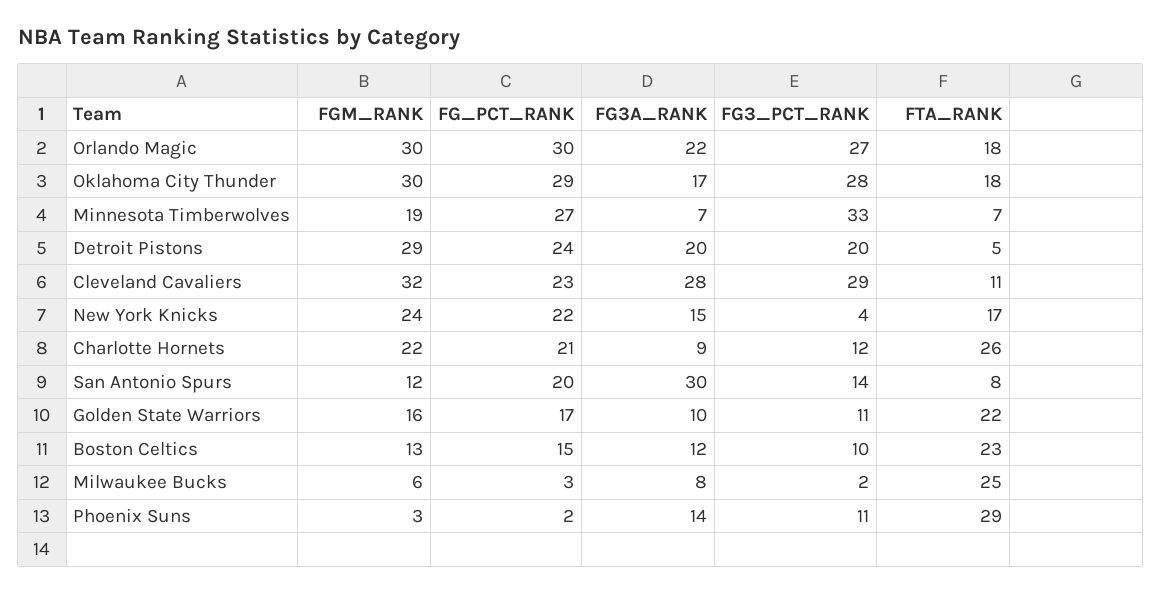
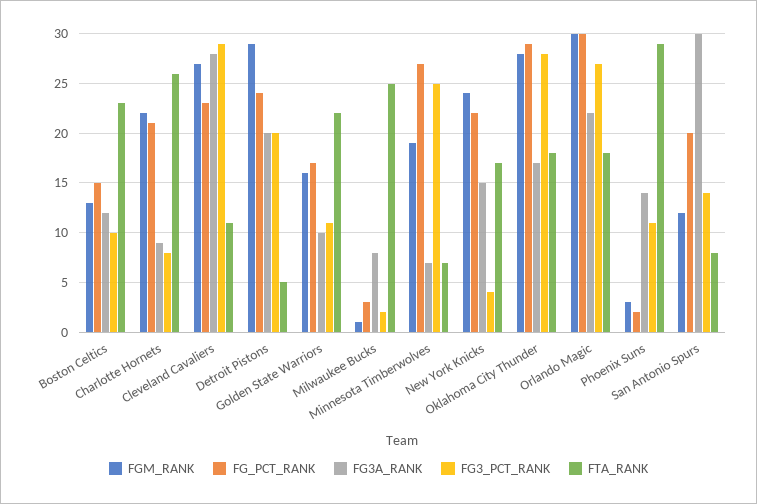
FGM_RANK, Oklahoma City Thunder: 30 -> 28
FG3_PCT_RANK, Minnesota Timberwolves: 33 -> 25
FGM_RANK, Cleveland Cavaliers: 32 -> 27
FG3_PCT_RANK, Charlotte Hornets: 12 -> 8
FGM_RANK, Milwaukee Bucks: 6 -> 1

